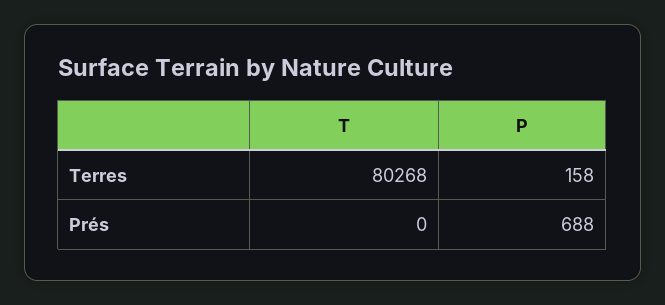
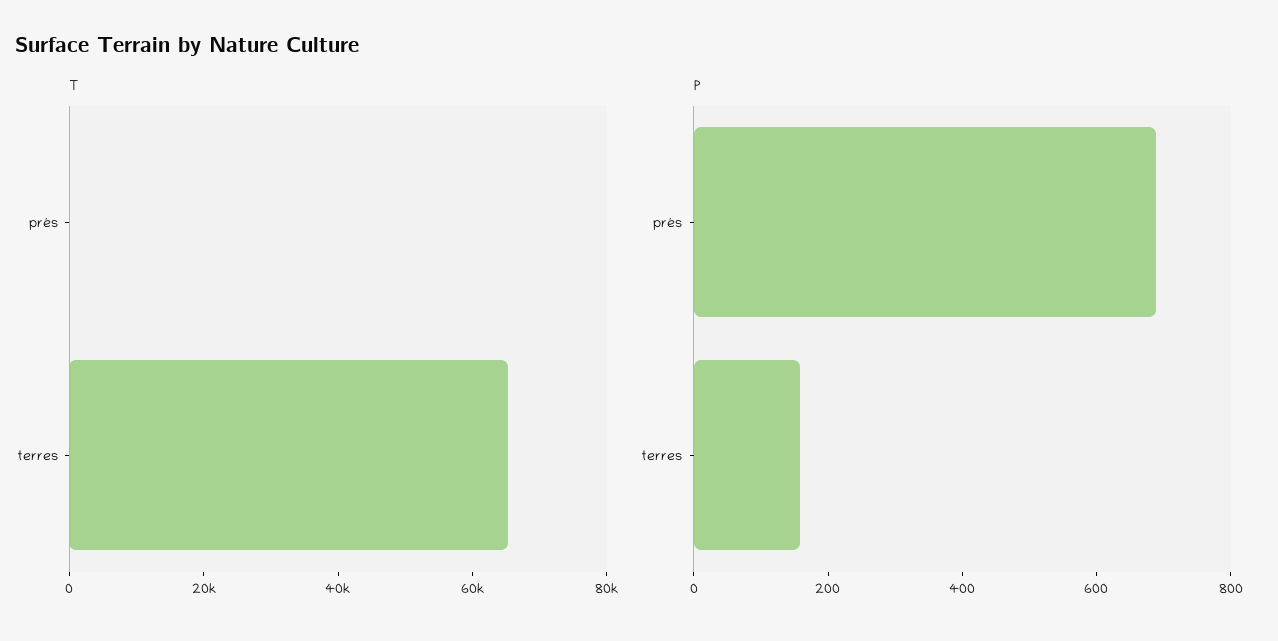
T, Terres: 80268 -> 65000

